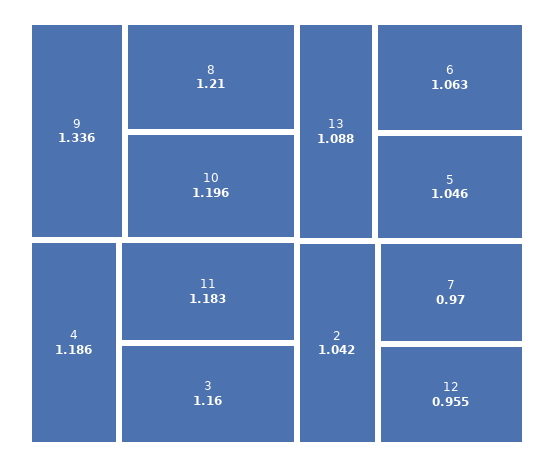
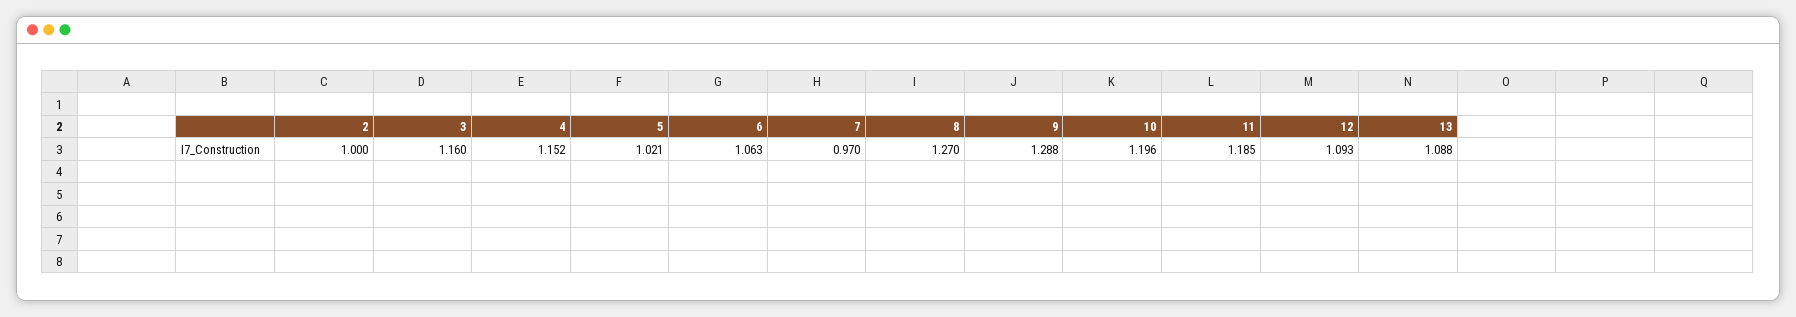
9: 1.336 -> 1.288
8: 1.21 -> 1.27
4: 1.186 -> 1.152
11: 1.183 -> 1.185
5: 1.046 -> 1.021
2: 1.042 -> 1
12: 0.955 -> 1.093

